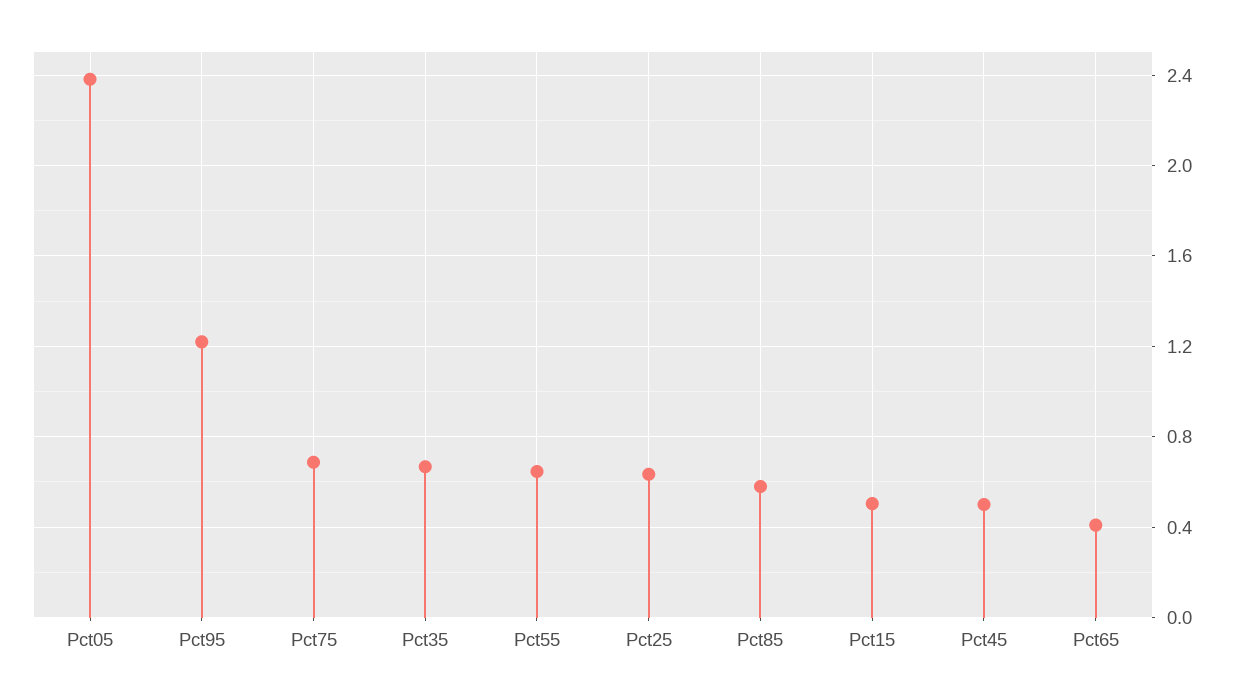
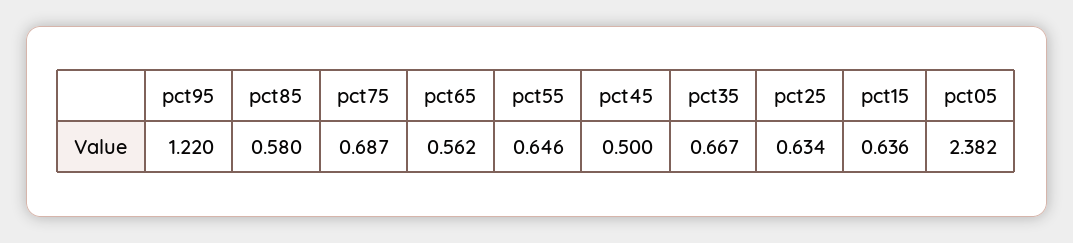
Pct15: 0.5 -> 0.636
Pct65: 0.4 -> 0.562

